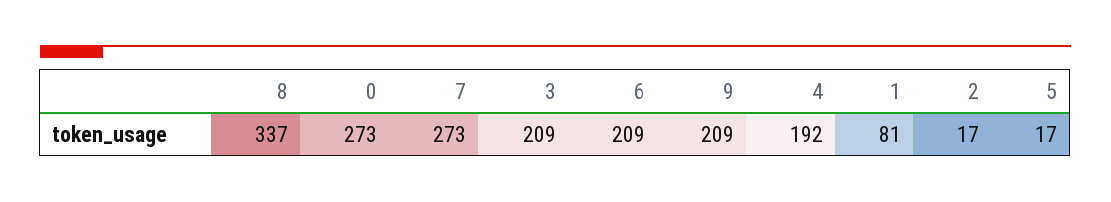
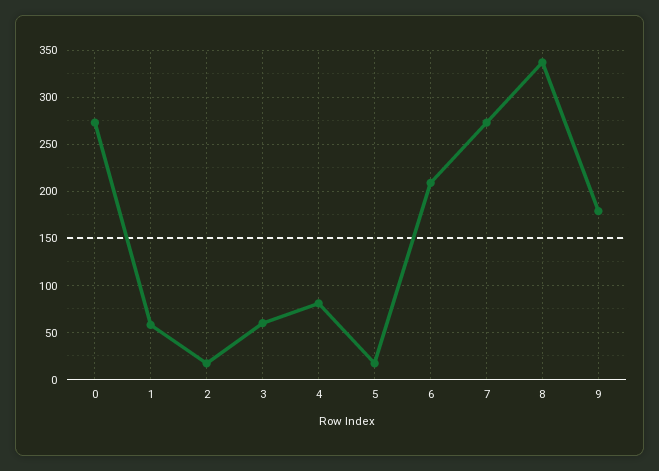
3: 209 -> 60
9: 209 -> 180
4: 192 -> 80
1: 81 -> 60

